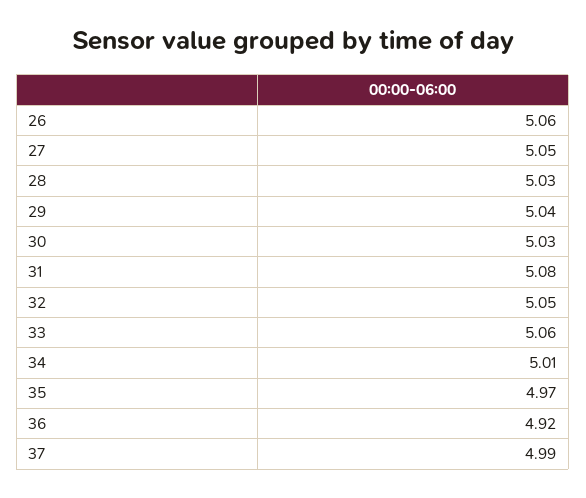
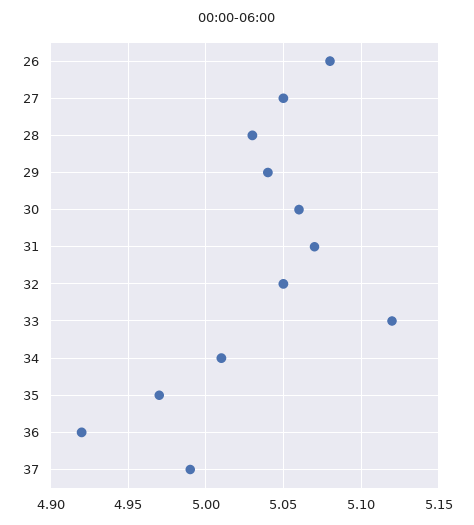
26: 5.06 -> 5.08
30: 5.03 -> 5.06
31: 5.08 -> 5.07
33: 5.06 -> 5.12

